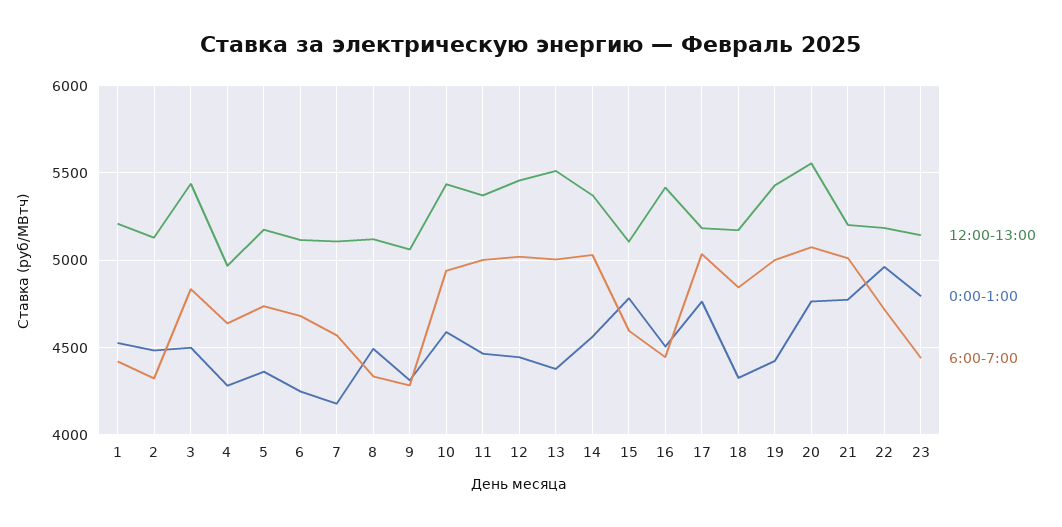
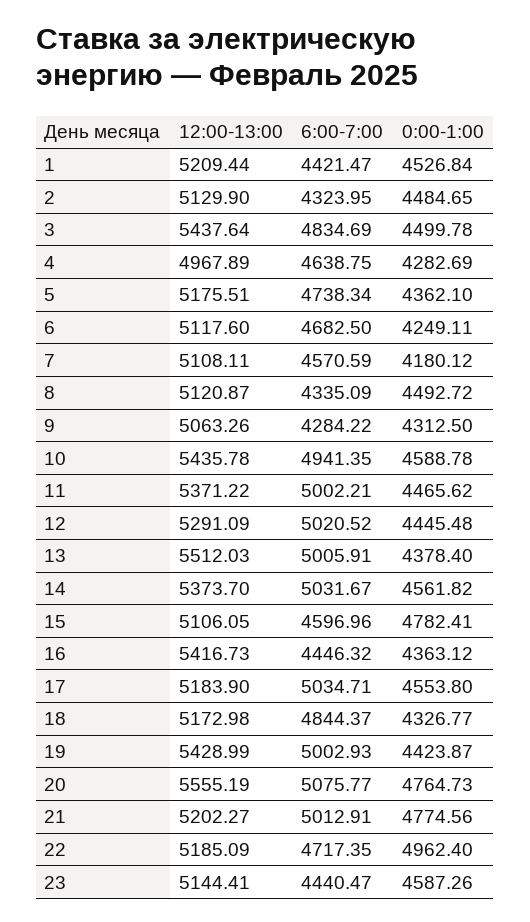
12:00-13:00, 12: 5450 -> 5291.09
0:00-1:00, 16: 4500 -> 4363.12
0:00-1:00, 17: 4750 -> 4553.8
0:00-1:00, 23: 4800 -> 4587.26

